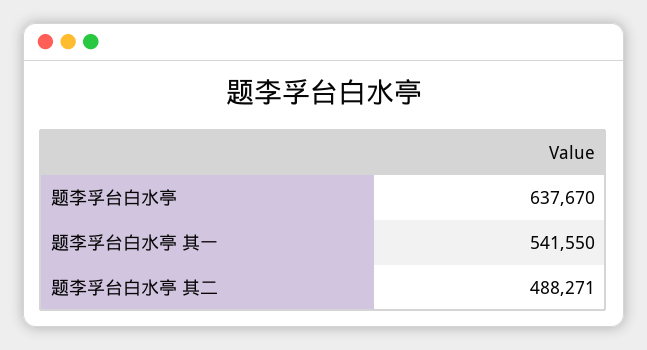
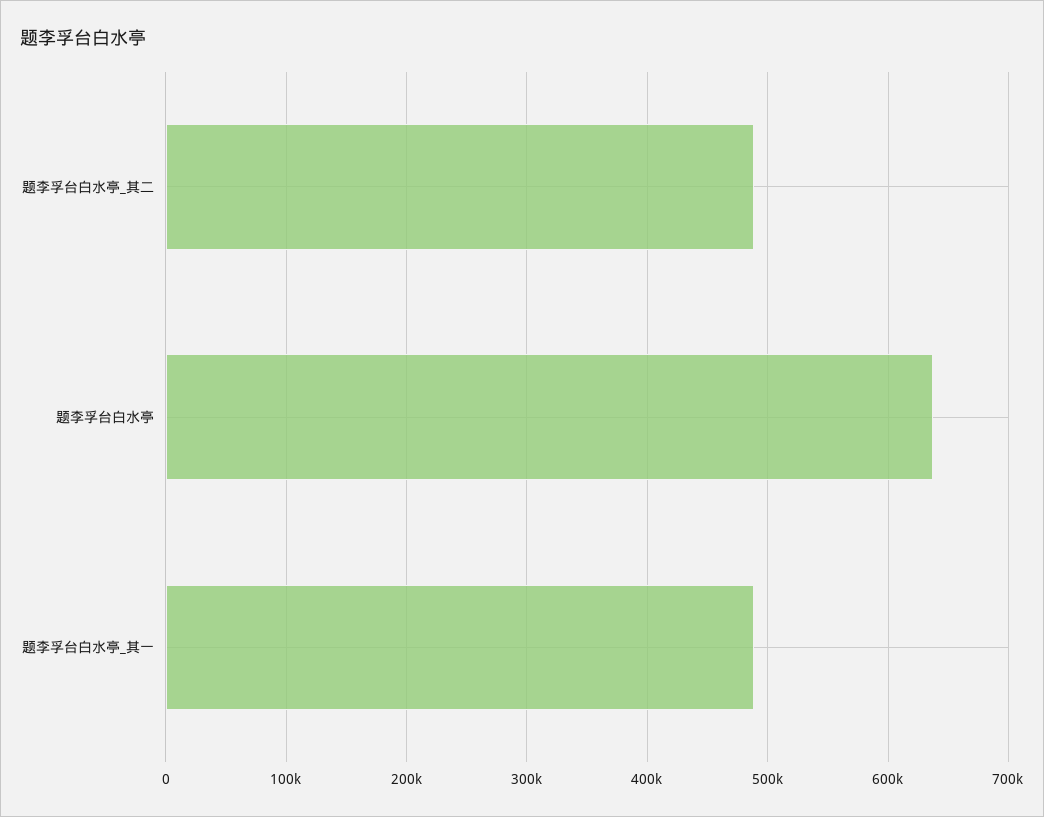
题李孚台白水亭 其一: 541550 -> 490000

